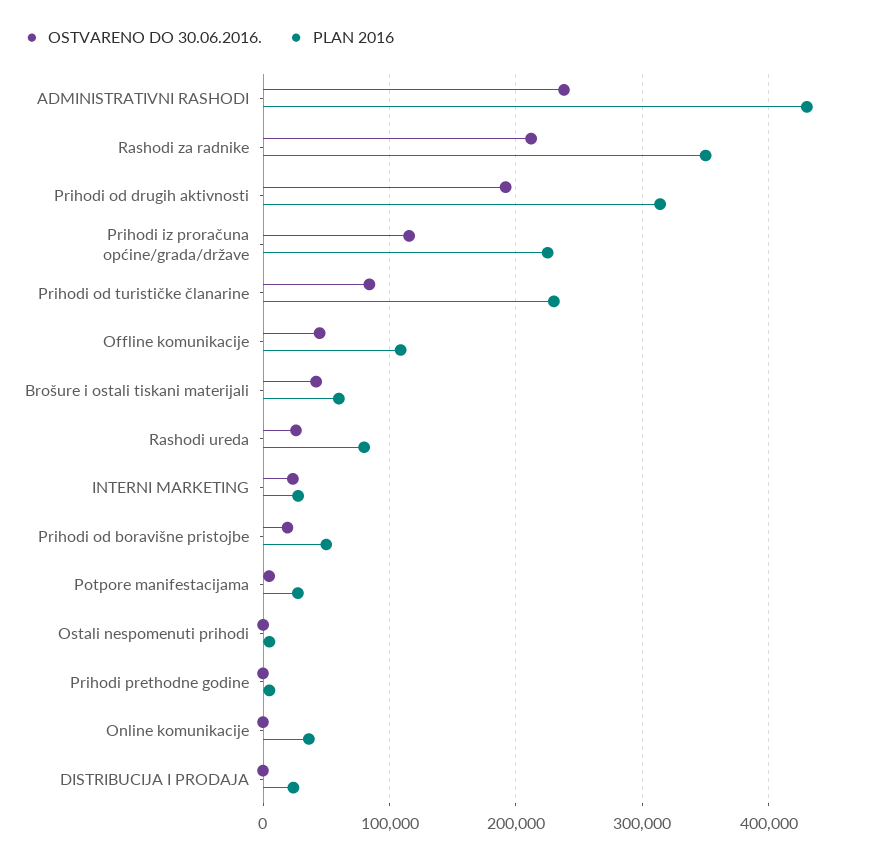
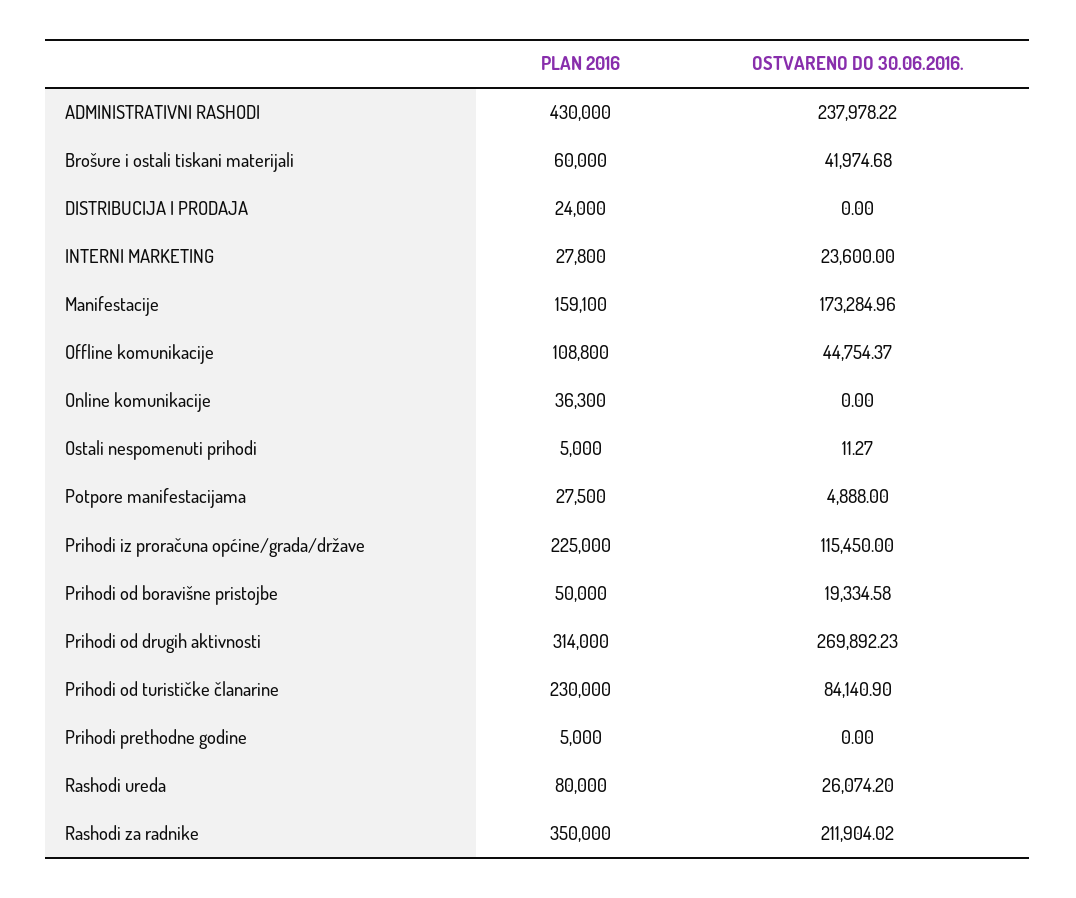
OSTVARENO DO 30.06.2016., Prihodi od drugih aktivnosti: 190000 -> 269892.23
PLAN 2016, Manifestacije: none -> 159100
OSTVARENO DO 30.06.2016., Manifestacije: none -> 173284.96

